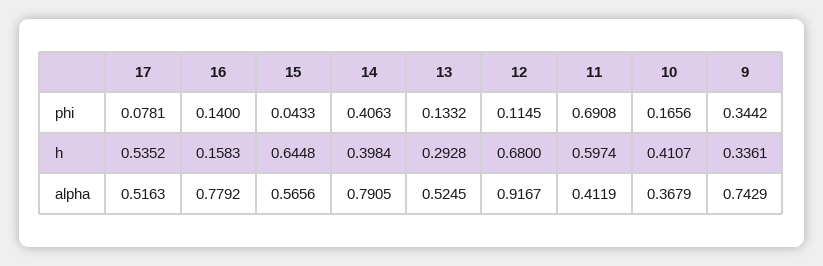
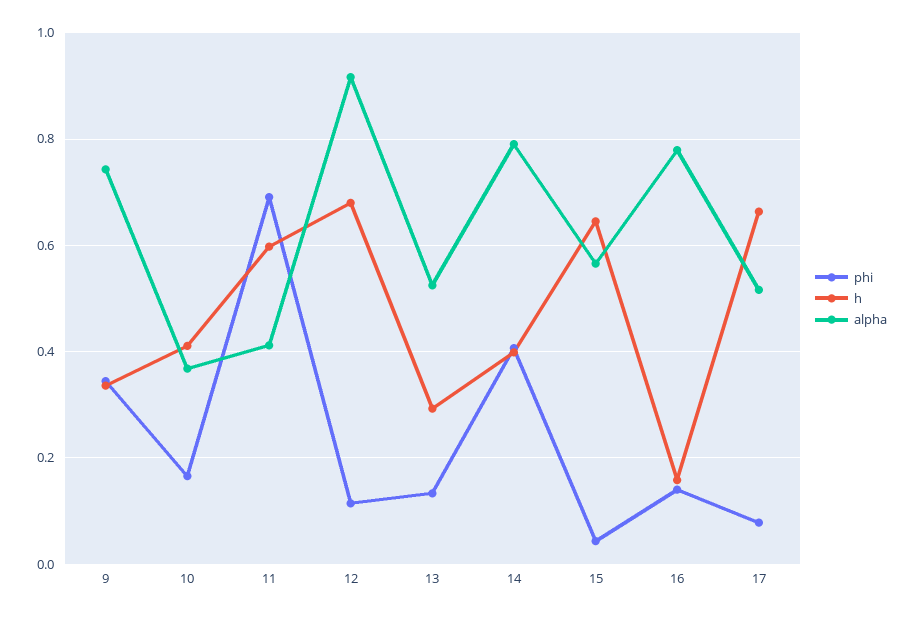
h, 17: 0.5352 -> 0.66

